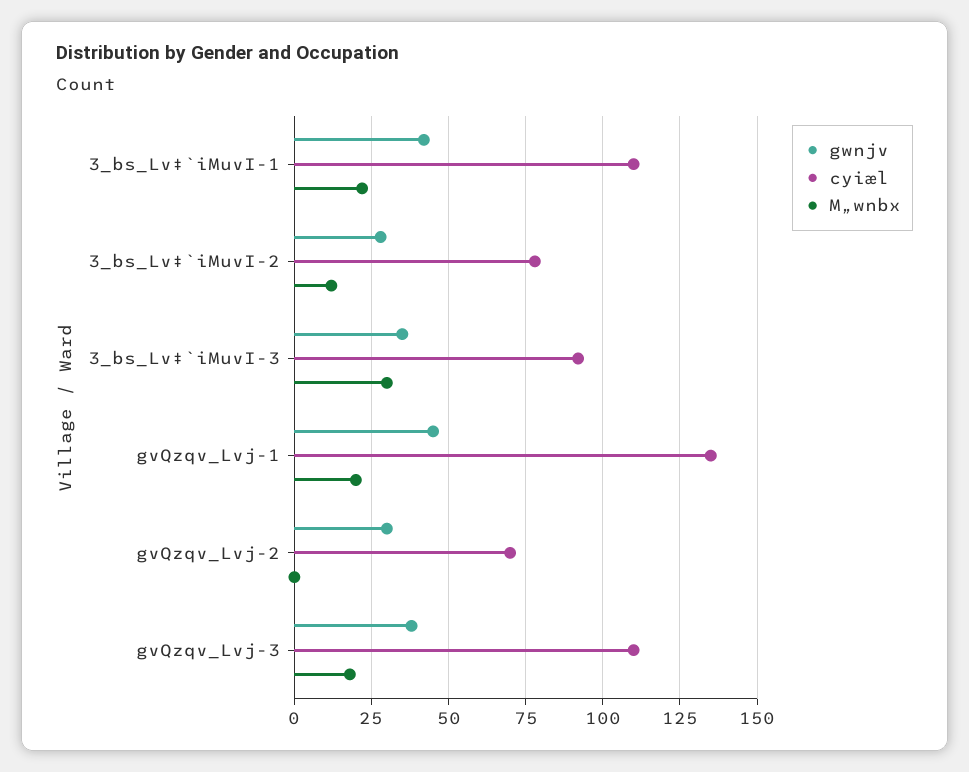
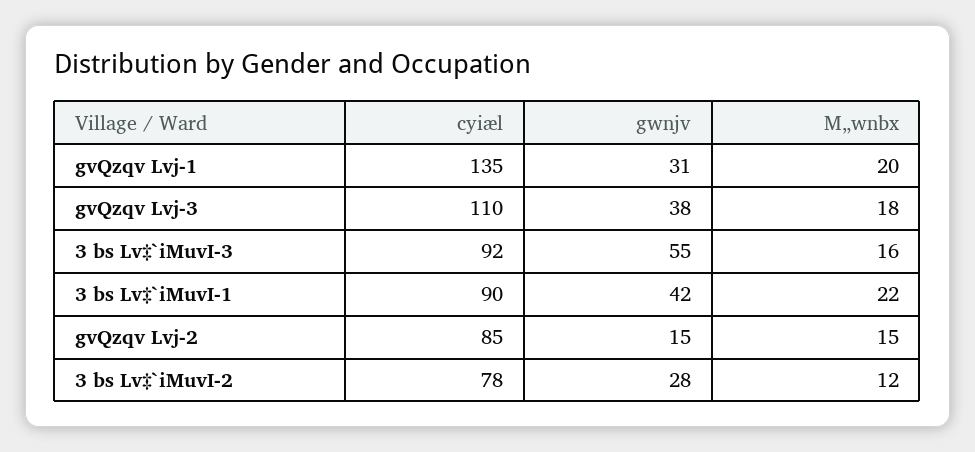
cyiæl, 3_bs_Lv‡`iMuvI-1: 110 -> 90
gwnjv, 3_bs_Lv‡`iMuvI-3: 35 -> 55
M„wnbx, 3_bs_Lv‡`iMuvI-3: 30 -> 16
gwnjv, gvQzqv_Lvj-1: 45 -> 31
gwnjv, gvQzqv_Lvj-2: 30 -> 15
cyiæl, gvQzqv_Lvj-2: 70 -> 85
M„wnbx, gvQzqv_Lvj-2: 0 -> 15

